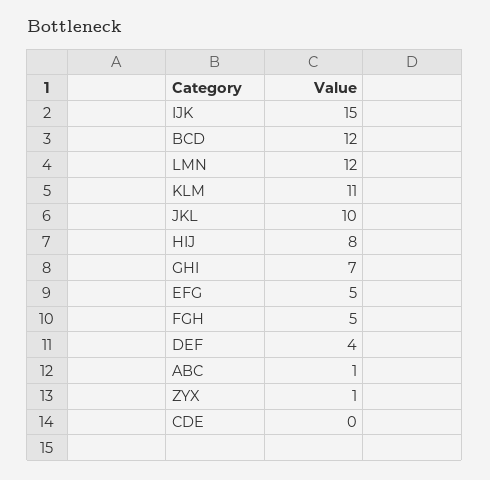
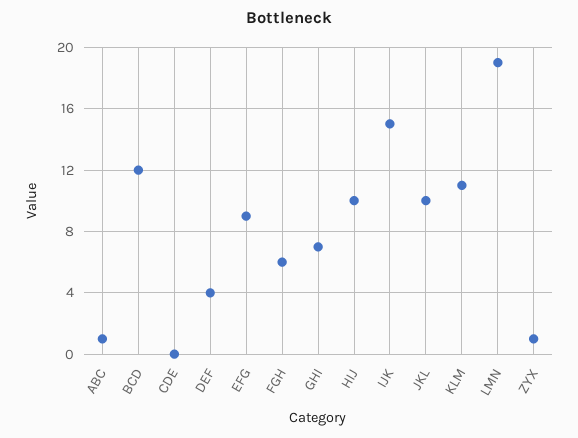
LMN: 12 -> 19
HIJ: 8 -> 10
EFG: 5 -> 9
FGH: 5 -> 6

